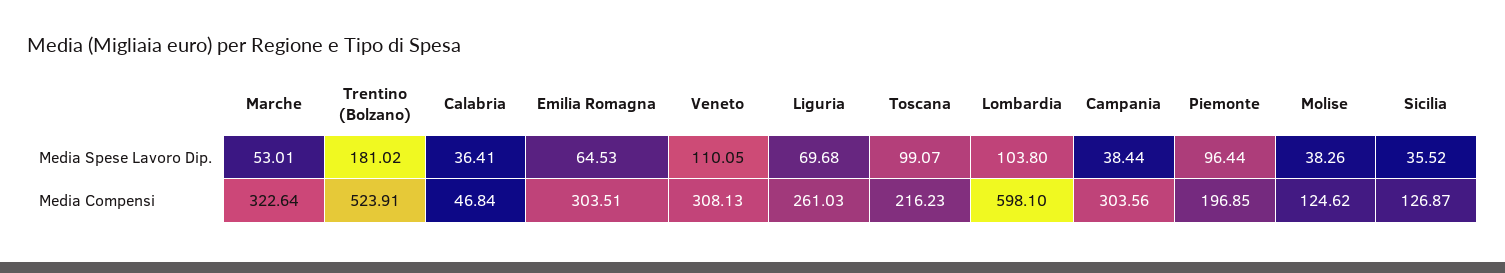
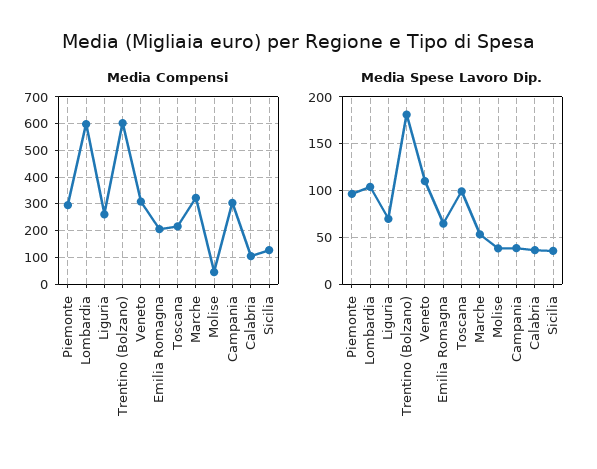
Media Compensi, Trentino (Bolzano): 523.91 -> 600
Media Compensi, Calabria: 46.84 -> 100
Media Compensi, Emilia Romagna: 303.51 -> 200
Media Compensi, Piemonte: 196.85 -> 300
Media Compensi, Molise: 124.62 -> 50

